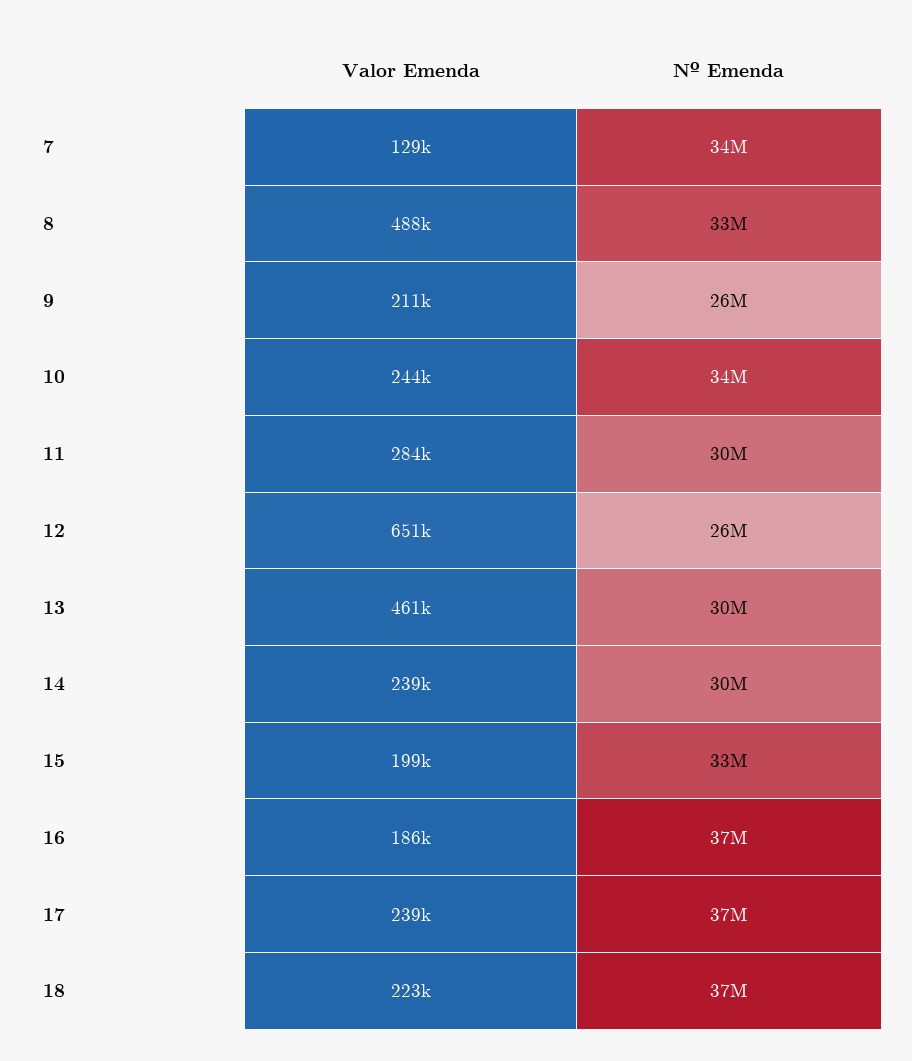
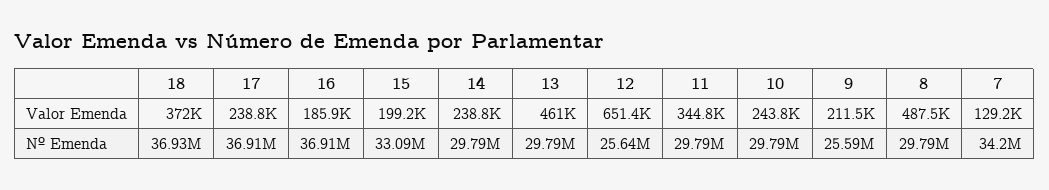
Nº Emenda, 8: 33000000 -> 29790000
Nº Emenda, 10: 34000000 -> 29790000
Valor Emenda, 11: 284000 -> 344800
Valor Emenda, 18: 223000 -> 372000

